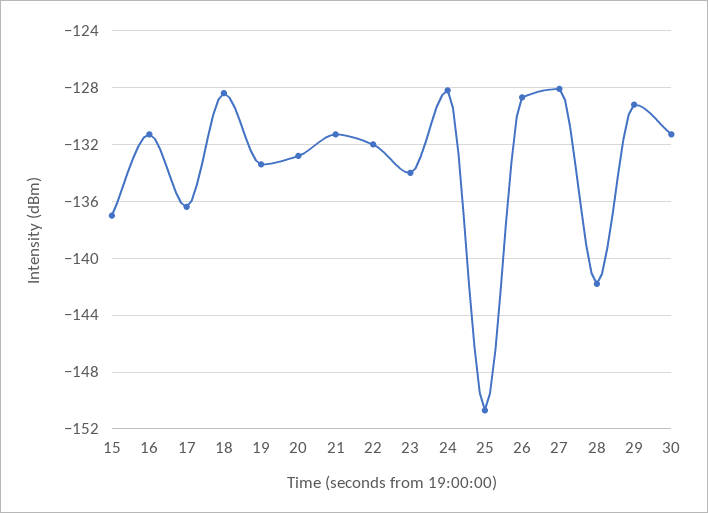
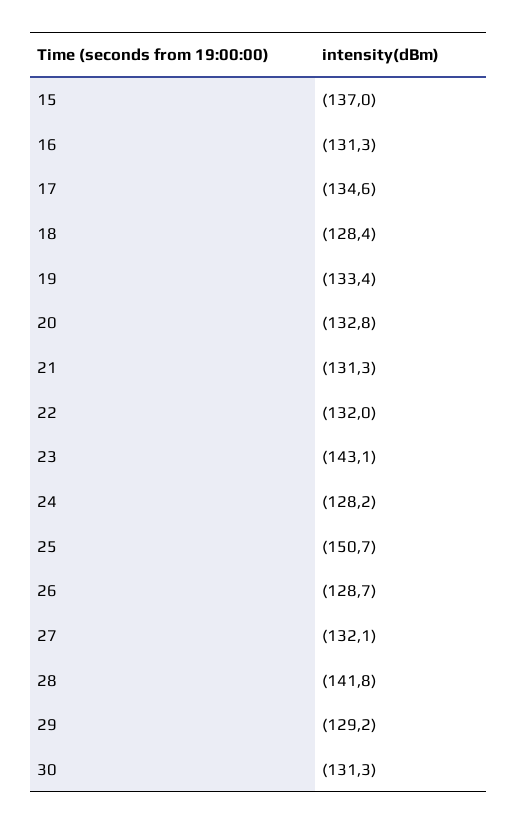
17: -136.5 -> -134.6
23: -134 -> -143.1
27: -128 -> -132.1

